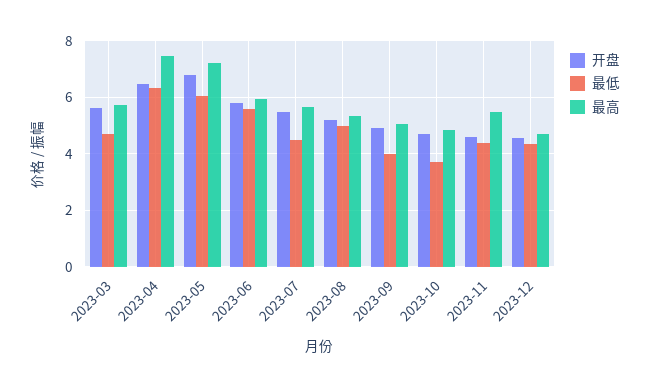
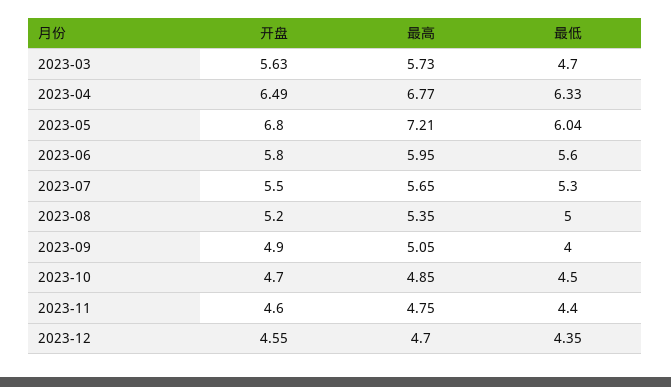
最高, 2023-04: 7.5 -> 6.77
最低, 2023-07: 4.5 -> 5.3
最低, 2023-10: 3.75 -> 4.5
最高, 2023-11: 5.5 -> 4.75

